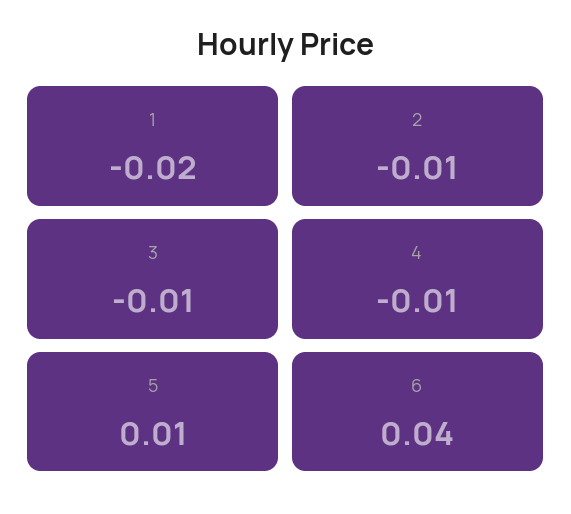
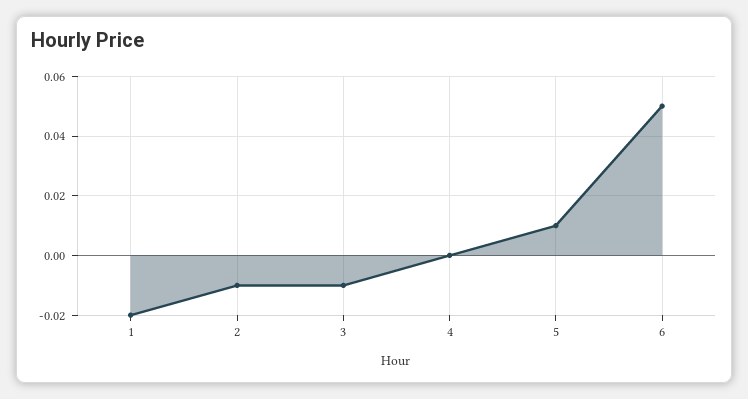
4: -0.01 -> 0
6: 0.04 -> 0.05

